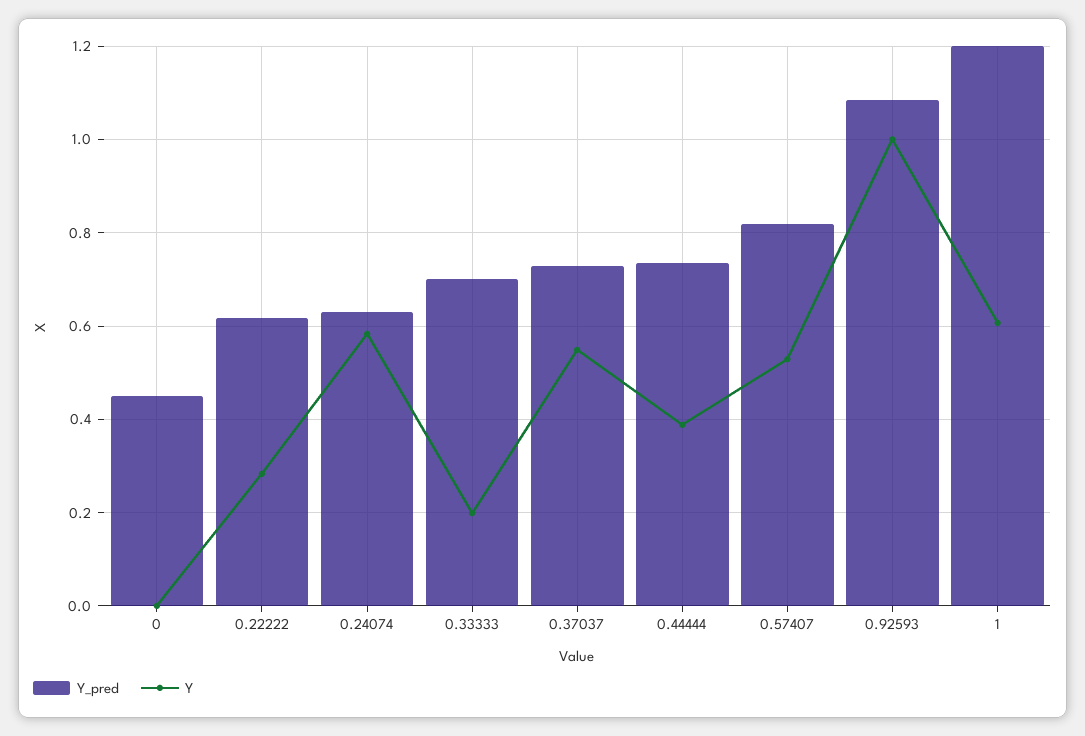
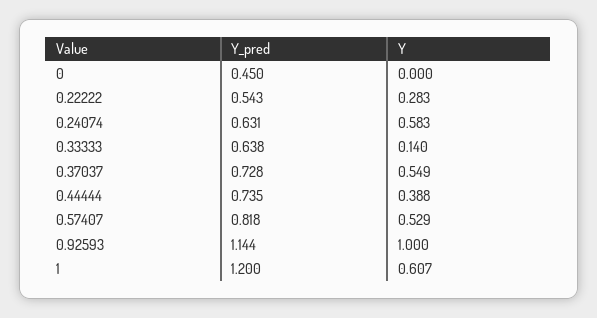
Y_pred, 0.22222: 0.62 -> 0.543
Y_pred, 0.33333: 0.7 -> 0.638
Y, 0.33333: 0.2 -> 0.14
Y_pred, 0.92593: 1.08 -> 1.144

